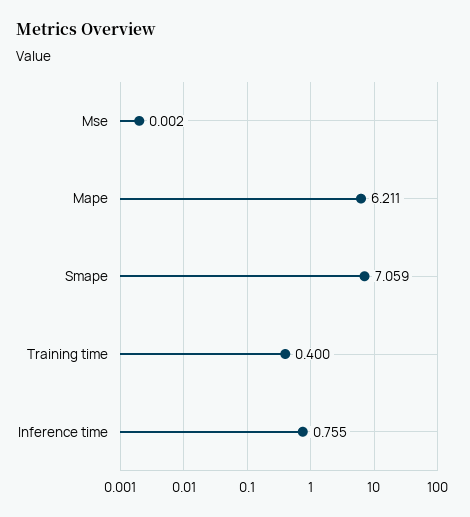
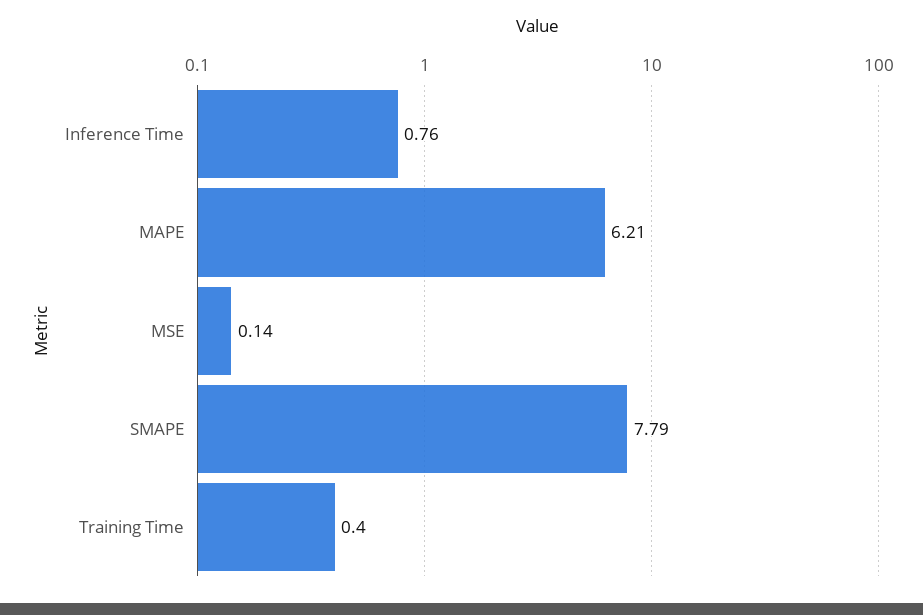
Mse: 0.002 -> 0.14
Smape: 7.059 -> 7.79

